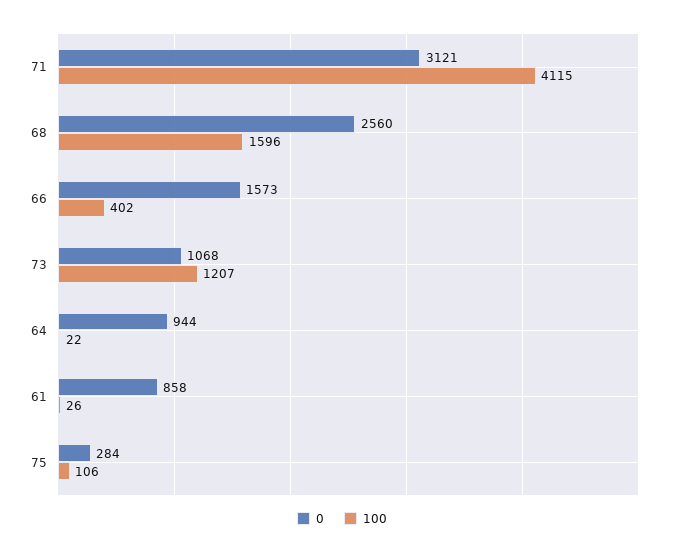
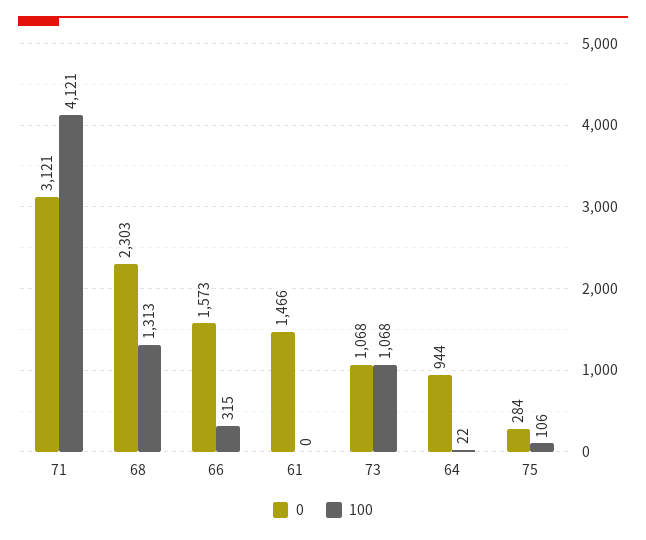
100, 71: 4115 -> 4121
0, 68: 2560 -> 2303
100, 68: 1596 -> 1313
100, 66: 402 -> 315
100, 73: 1207 -> 1068
0, 61: 858 -> 1466
100, 61: 26 -> 0

